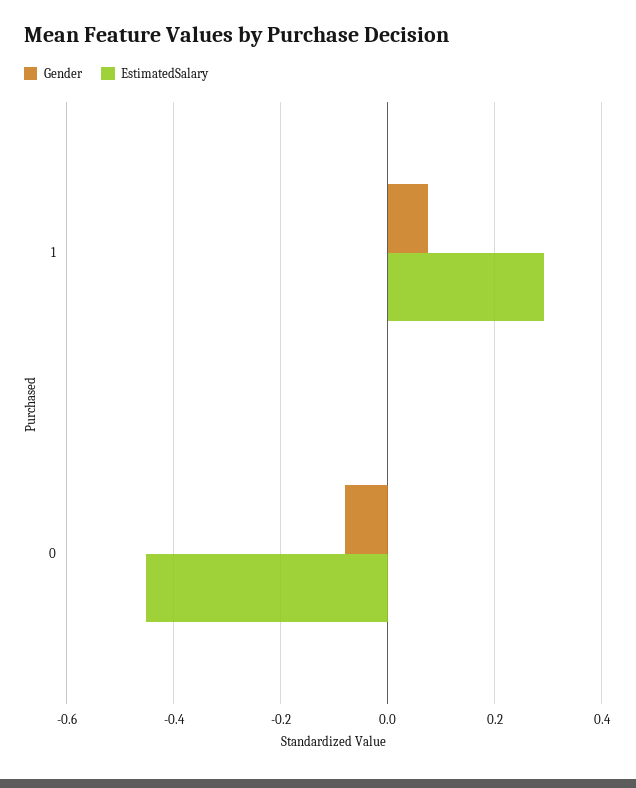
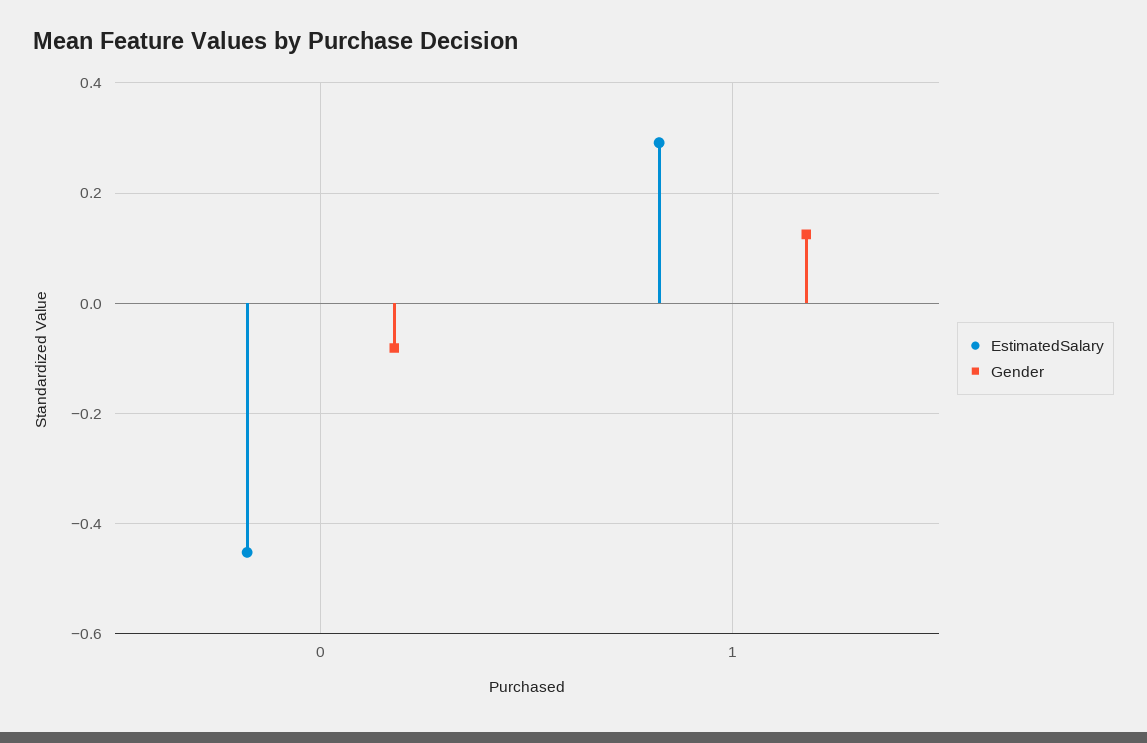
Gender, 1: 0.08 -> 0.12

